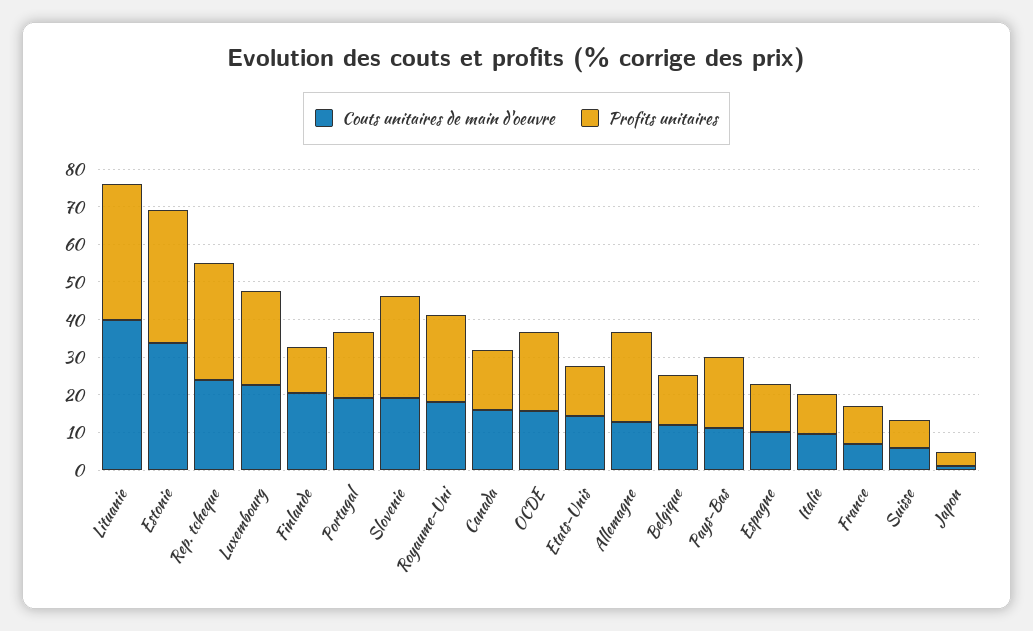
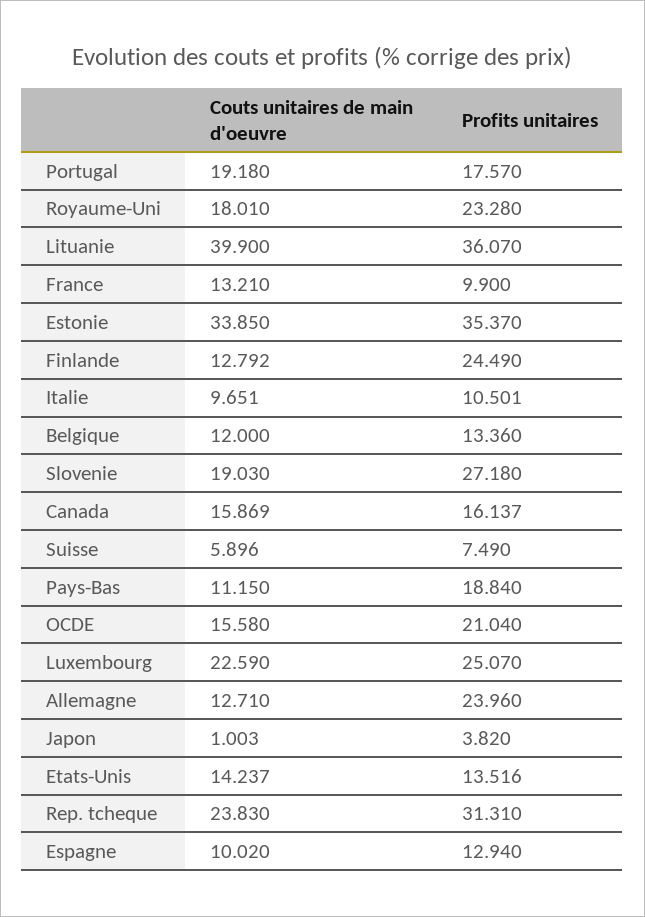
Couts unitaires de main d'oeuvre, Finlande: 20 -> 12.792
Profits unitaires, Finlande: 12.5 -> 24.49
Couts unitaires de main d'oeuvre, France: 7.5 -> 13.21

